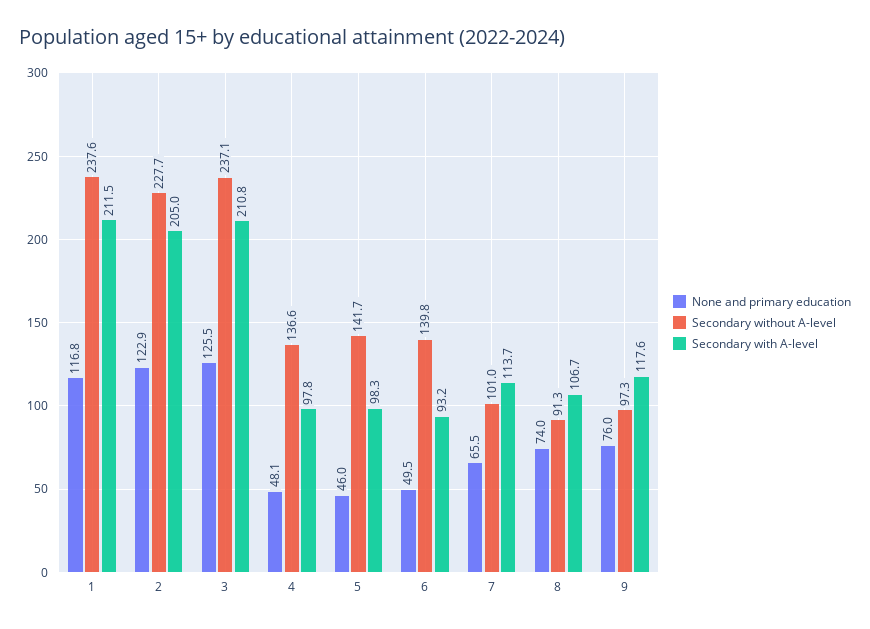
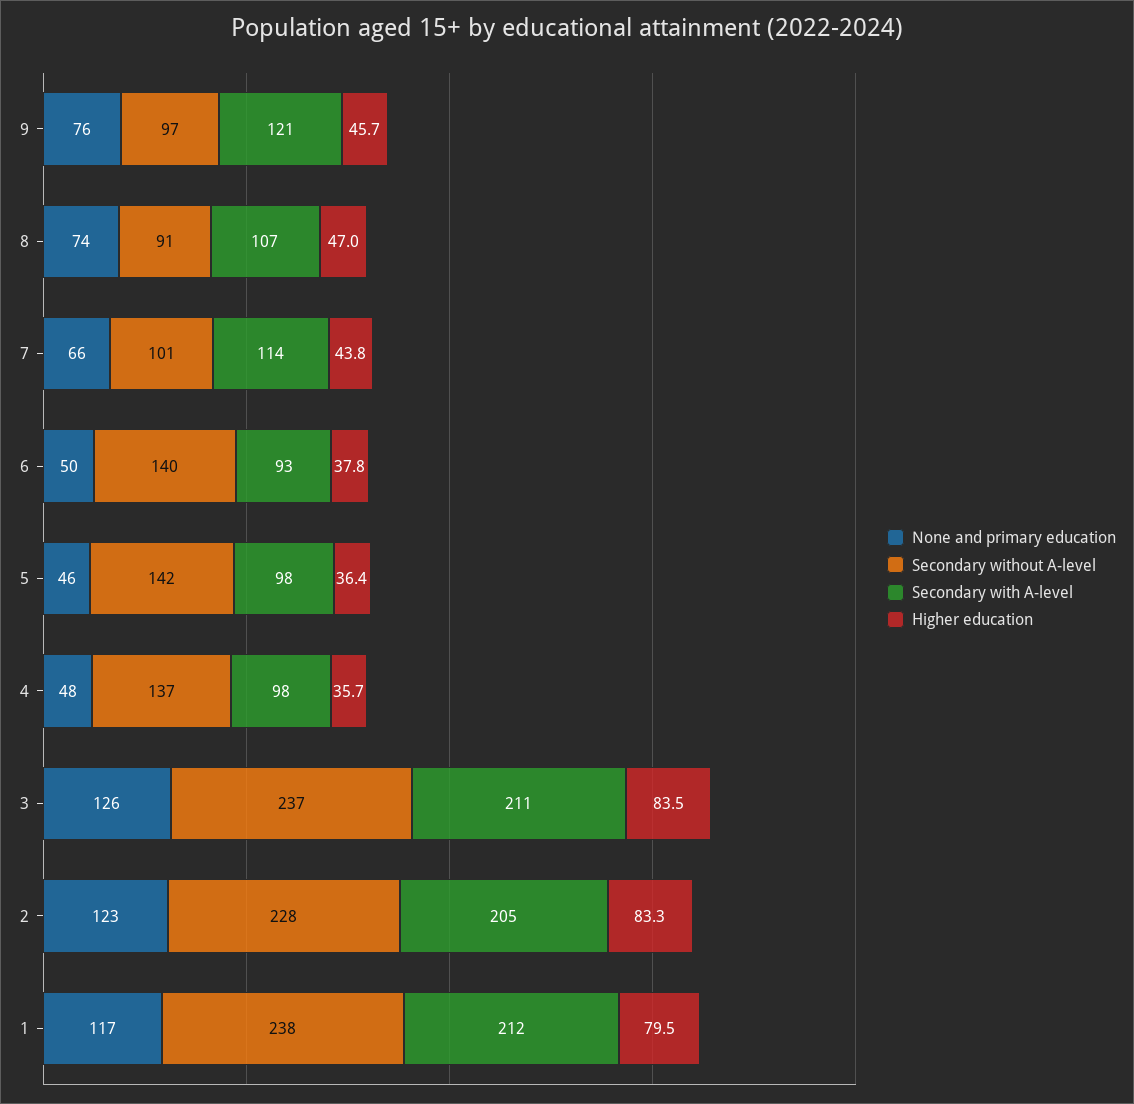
Secondary with A-level, 9: 117.6 -> 121
Higher education, 9: none -> 45.7
Higher education, 8: none -> 47
Higher education, 7: none -> 43.8
Higher education, 6: none -> 37.8
Higher education, 5: none -> 36.4
Higher education, 4: none -> 35.7
Higher education, 3: none -> 83.5
Higher education, 2: none -> 83.3
Higher education, 1: none -> 79.5

